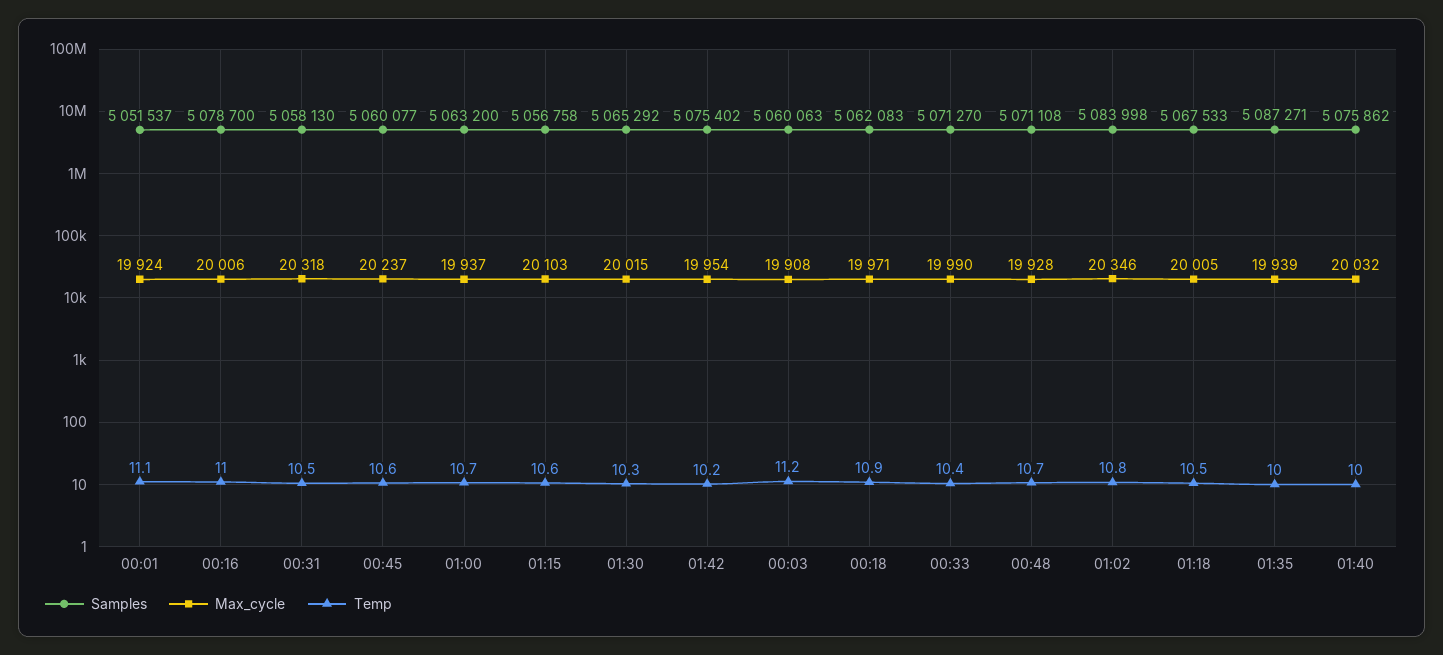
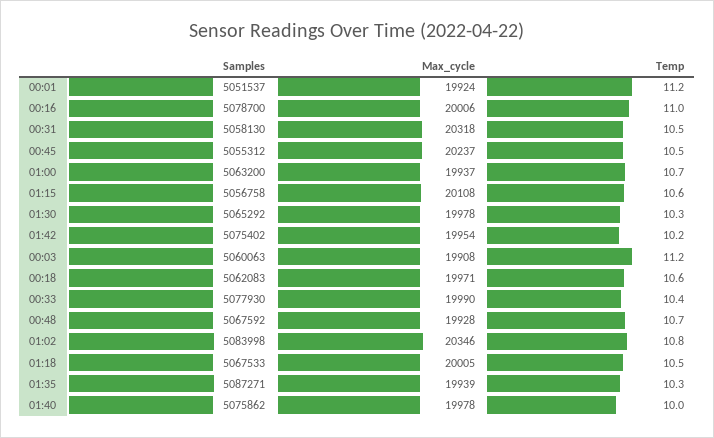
Temp, 00:01: 11.1 -> 11.2
Samples, 00:45: 5060077 -> 5055312
Temp, 00:45: 10.6 -> 10.5
Max_cycle, 01:15: 20103 -> 20108
Max_cycle, 01:30: 20015 -> 19978
Temp, 00:18: 10.9 -> 10.6
Samples, 00:33: 5071270 -> 5077930
Samples, 00:48: 5071108 -> 5067592
Temp, 01:35: 10 -> 10.3
Max_cycle, 01:40: 20032 -> 19978

